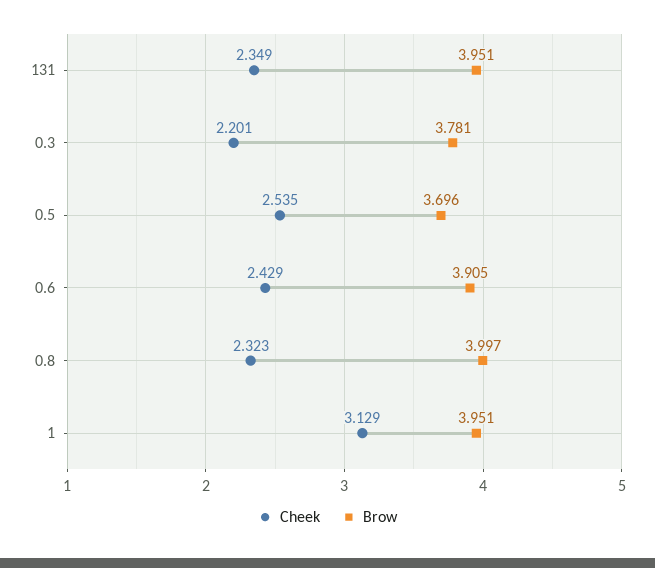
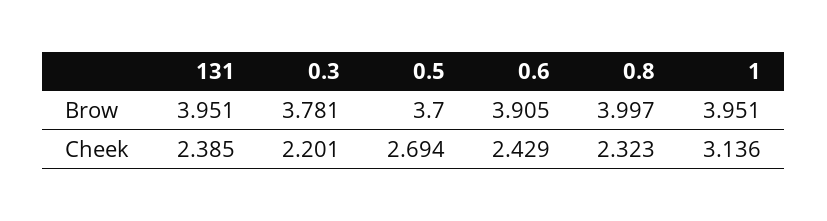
Cheek, 131: 2.349 -> 2.385
Cheek, 0.5: 2.535 -> 2.694
Brow, 0.5: 3.696 -> 3.7
Cheek, 1: 3.129 -> 3.136

